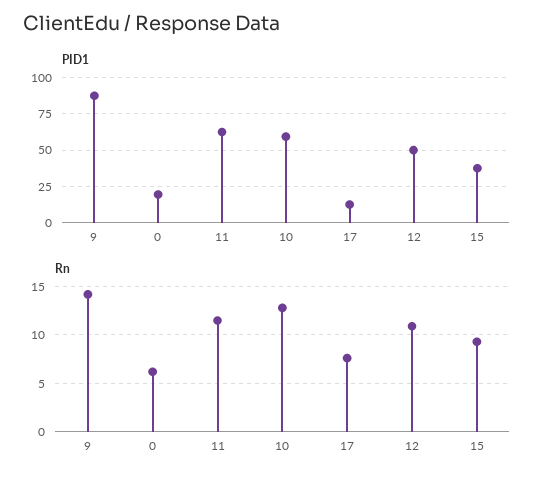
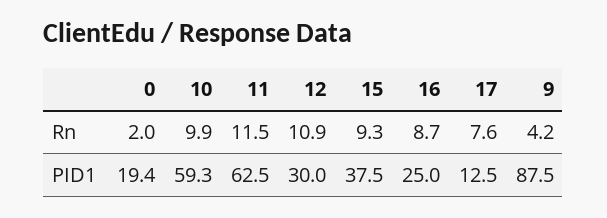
PID1, 12: 50 -> 30
Rn, 9: 14 -> 4.2
Rn, 0: 6 -> 2
Rn, 10: 13 -> 9.9
Rn, 16: none -> 8.7
PID1, 16: none -> 25

